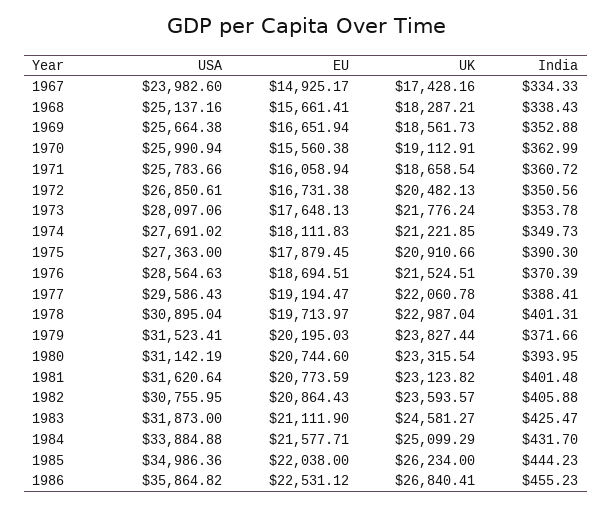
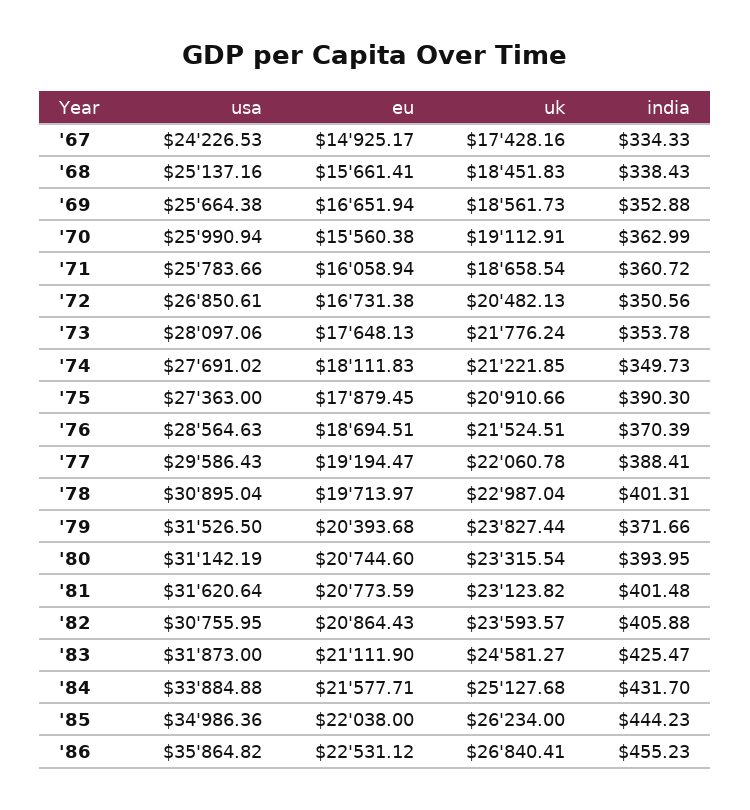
USA, 1967: 23982.6 -> 24226.53
UK, 1968: 18287.21 -> 18451.83
USA, 1979: 31523.41 -> 31526.5
EU, 1979: 20195.03 -> 20393.68
UK, 1984: 25099.29 -> 25127.68

